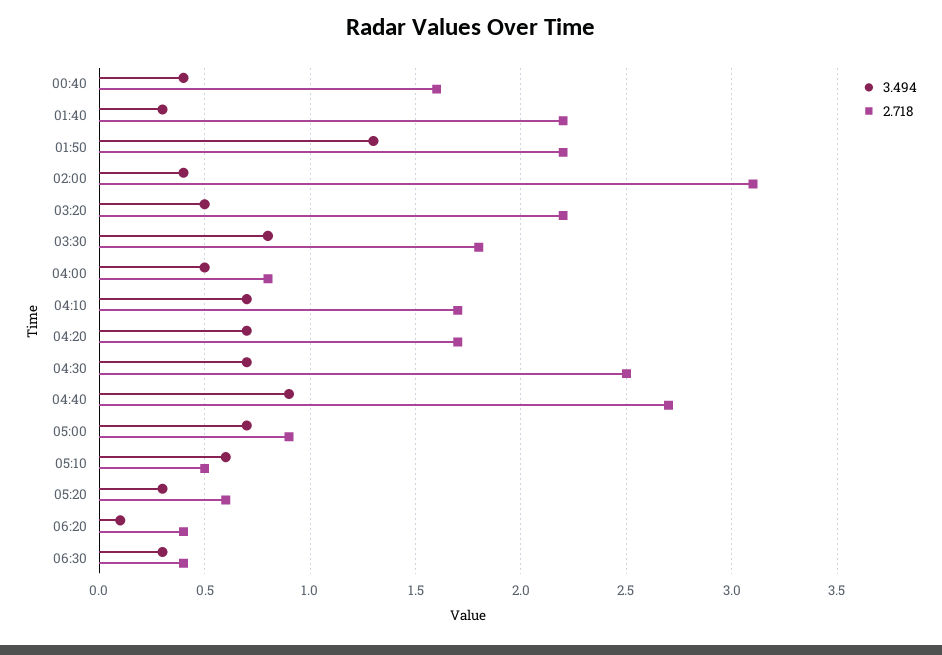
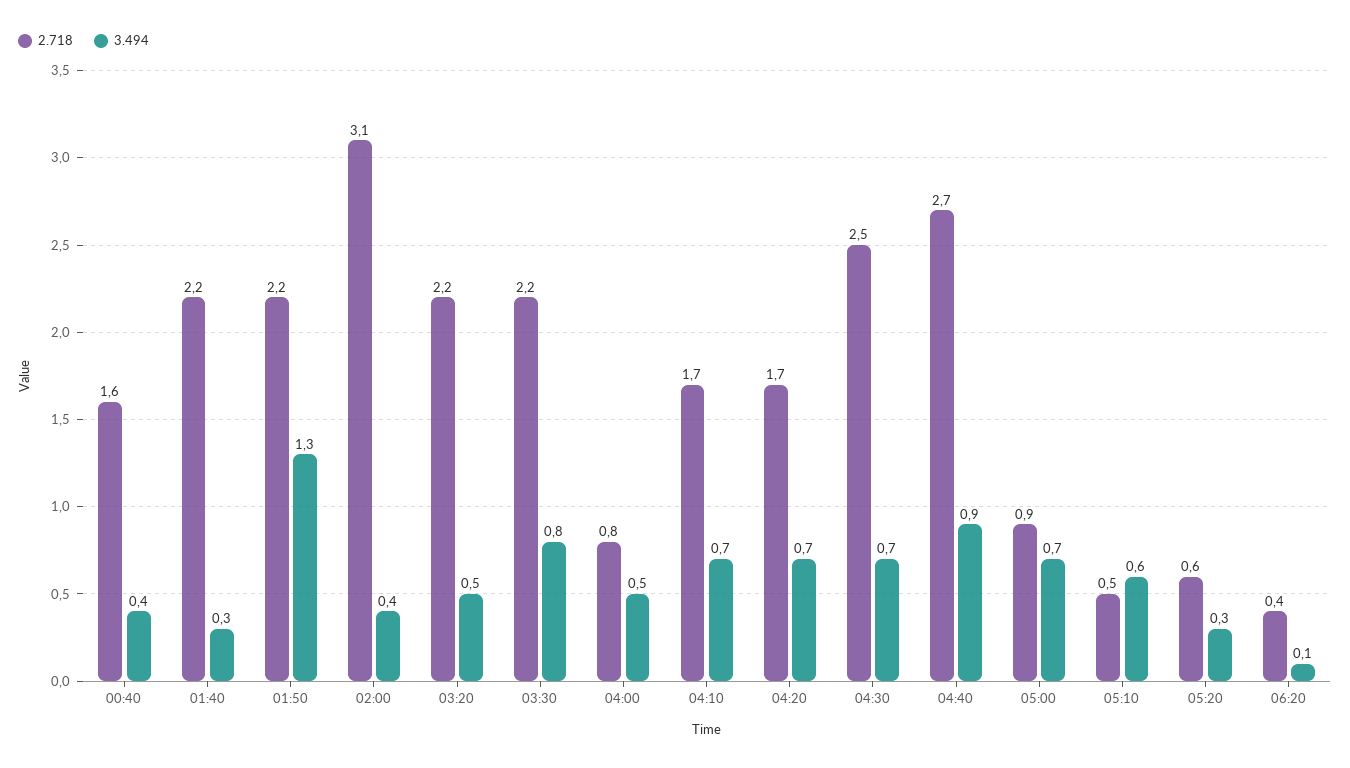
2.718, 03:30: 1.8 -> 2.2
3.494, 06:30: 0.3 -> none
2.718, 06:30: 0.4 -> none

